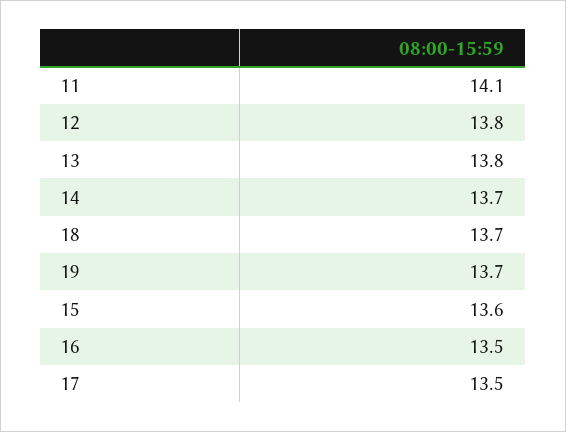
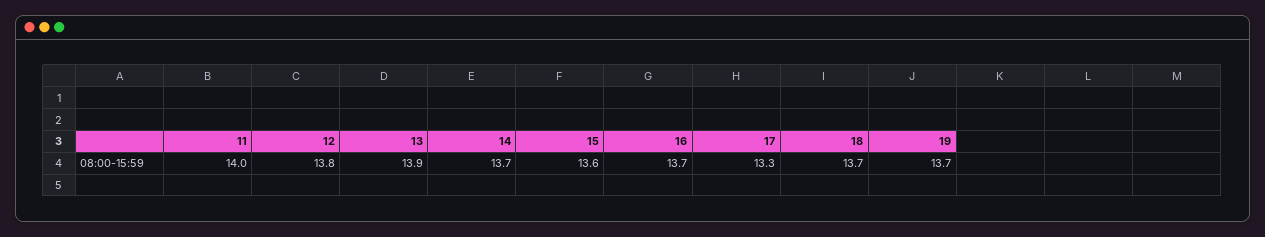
11: 14.1 -> 14
13: 13.8 -> 13.9
16: 13.5 -> 13.7
17: 13.5 -> 13.3

